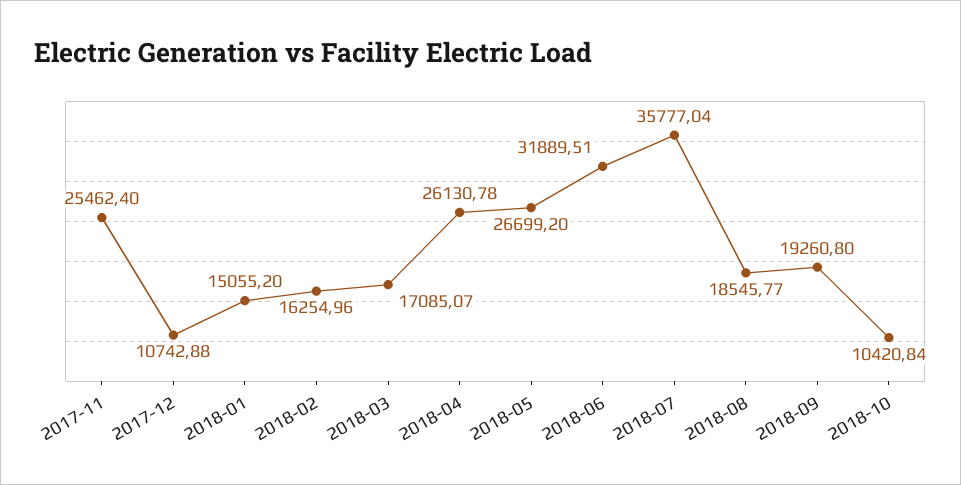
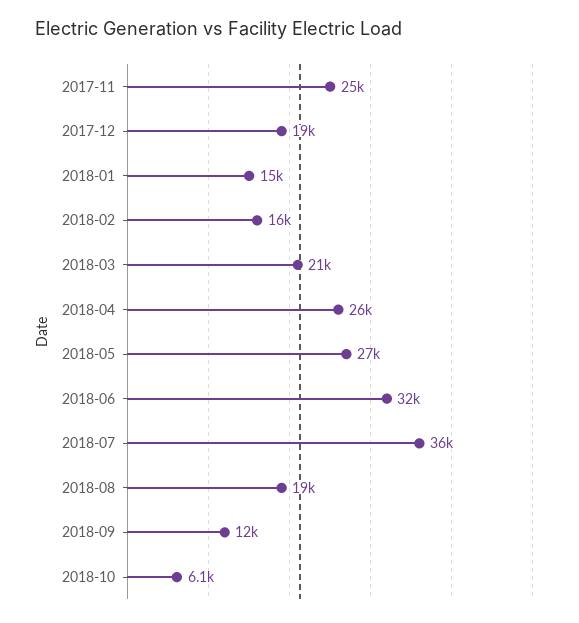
2017-12: 10742.88 -> 19000
2018-03: 17085.07 -> 21000
2018-09: 19260.8 -> 12000
2018-10: 10420.84 -> 6100

